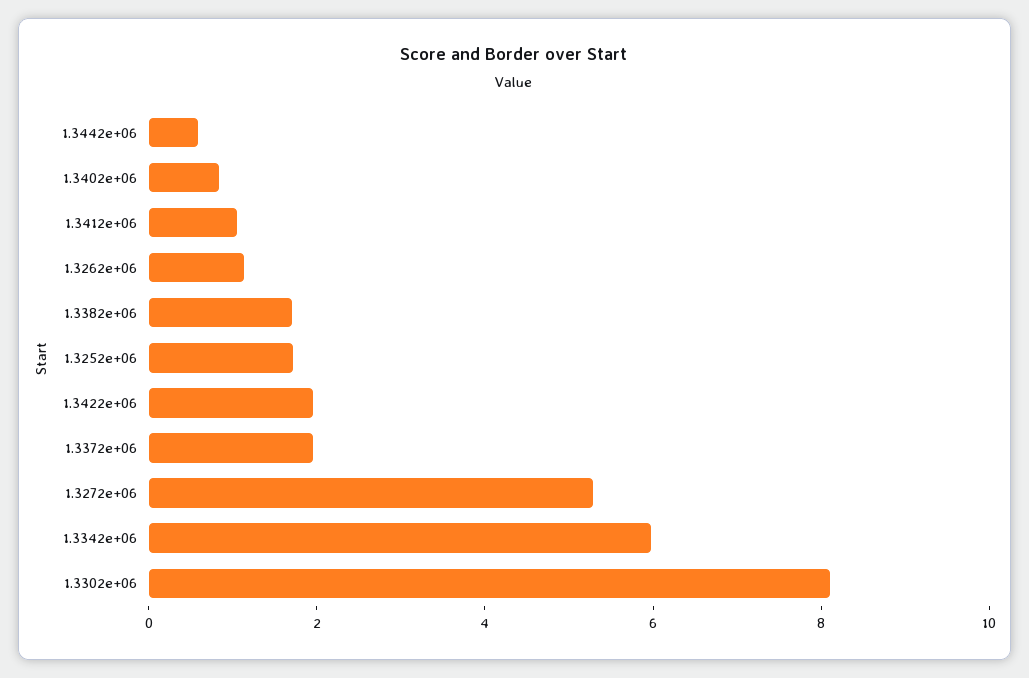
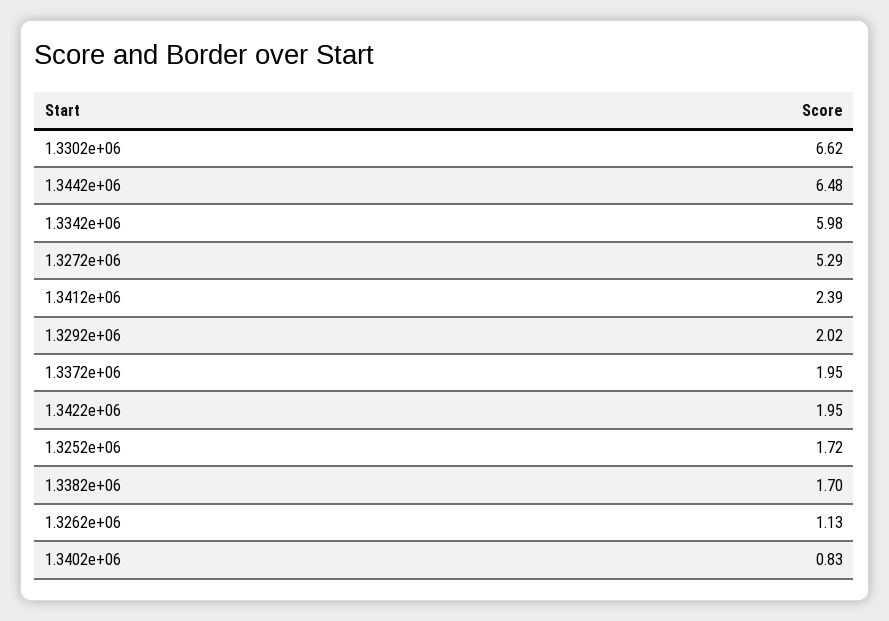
1.3442e+06: 0.5 -> 6.48
1.3412e+06: 1 -> 2.39
1.3302e+06: 8 -> 6.62
1.3292e+06: none -> 2.02

